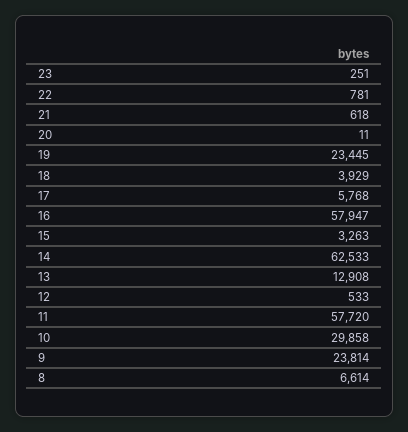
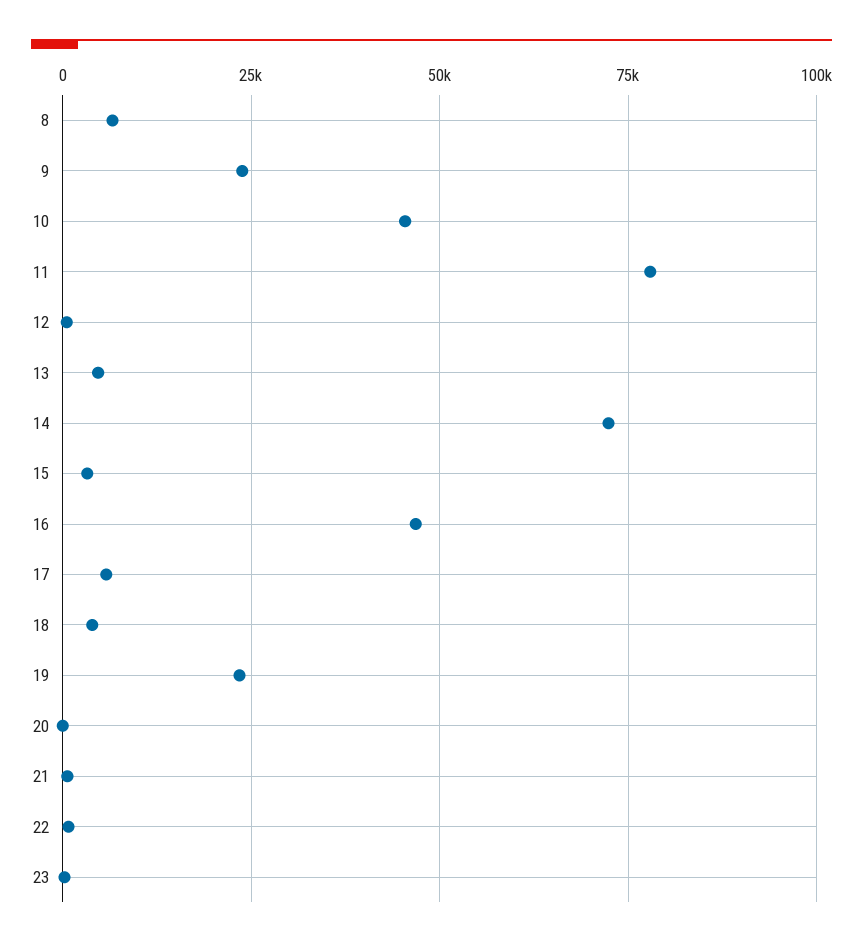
16: 57947 -> 47500
14: 62533 -> 72500
13: 12908 -> 5000
11: 57720 -> 77500
10: 29858 -> 45000

